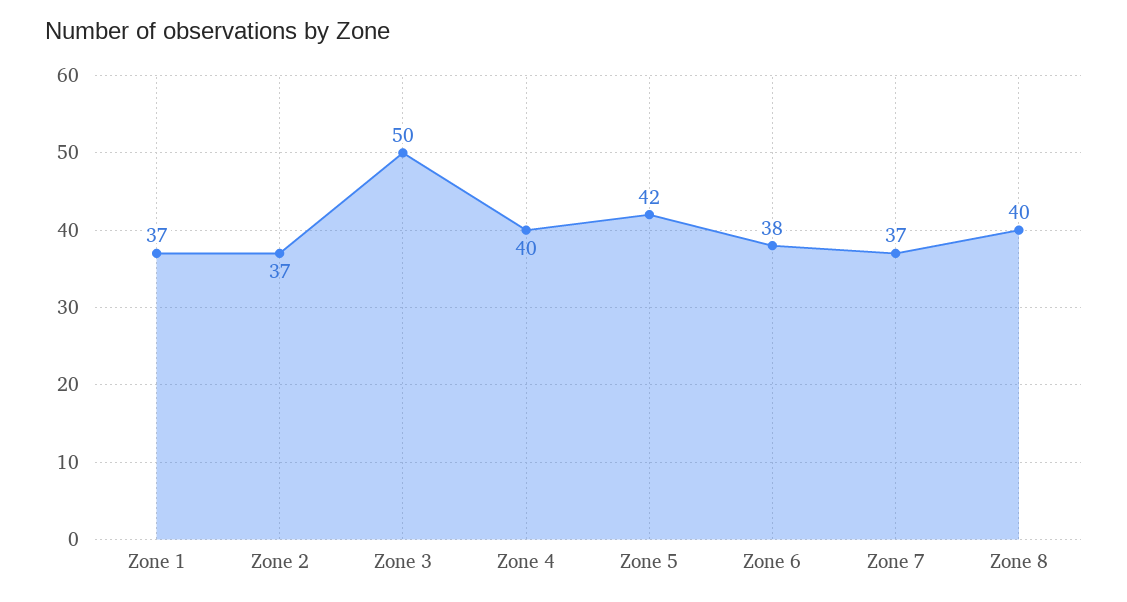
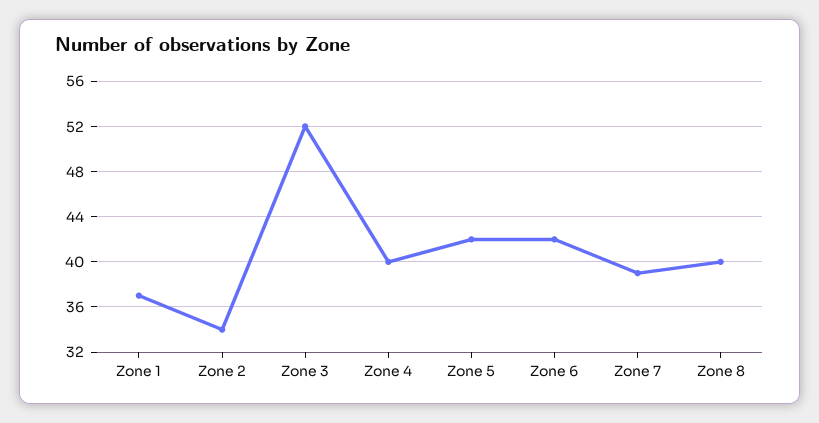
Zone 2: 37 -> 34
Zone 3: 50 -> 52
Zone 6: 38 -> 42
Zone 7: 37 -> 39

